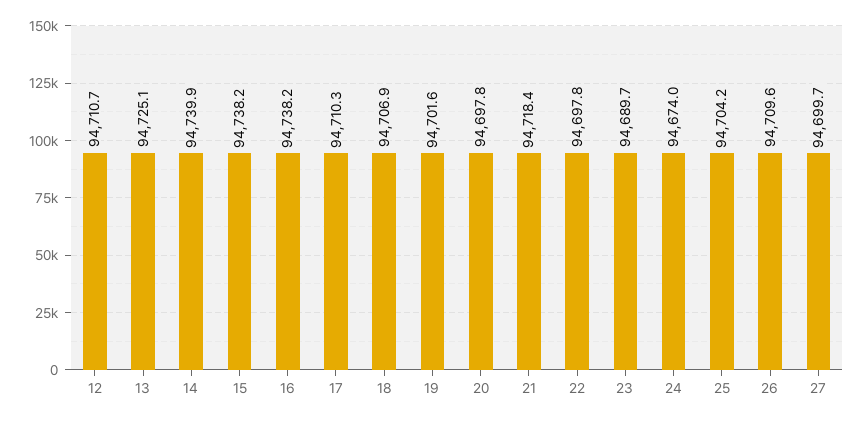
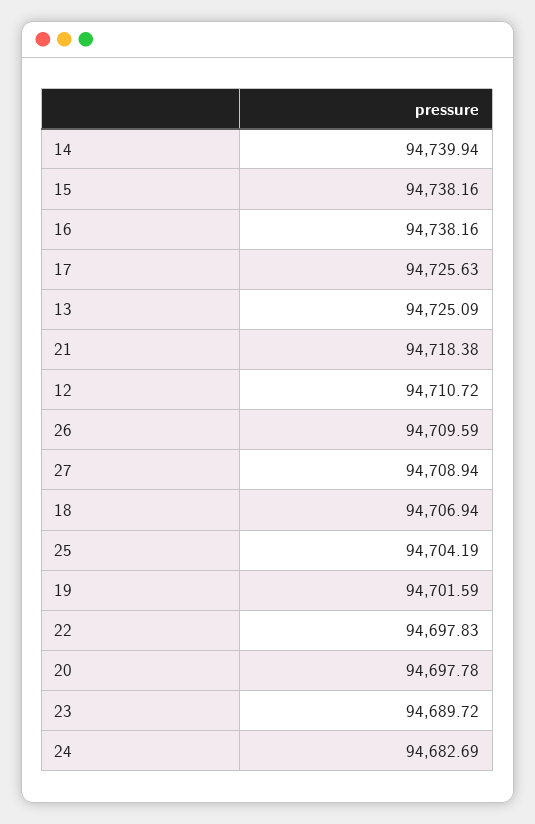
17: 94710.3 -> 94725.63
24: 94674 -> 94682.69
27: 94699.7 -> 94708.94

